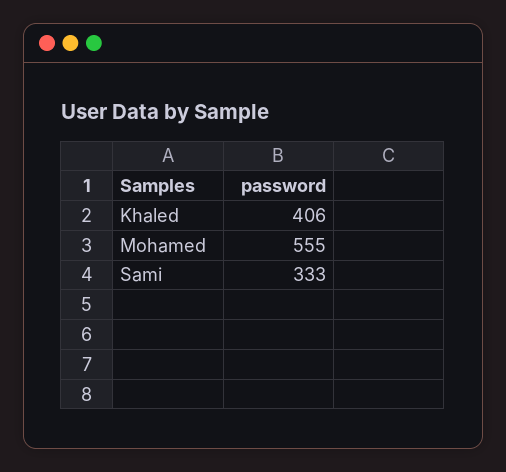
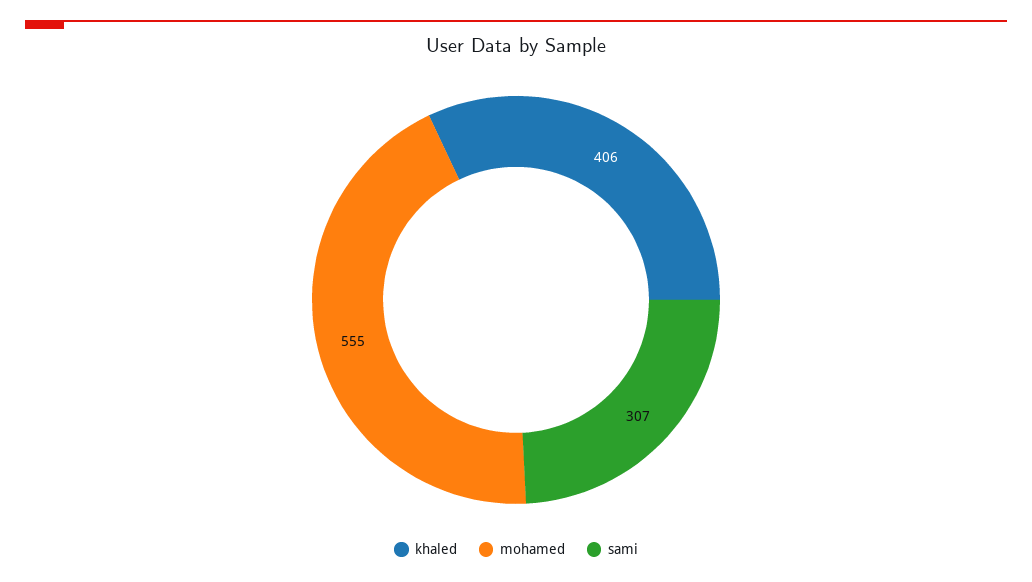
Sami: 333 -> 307

